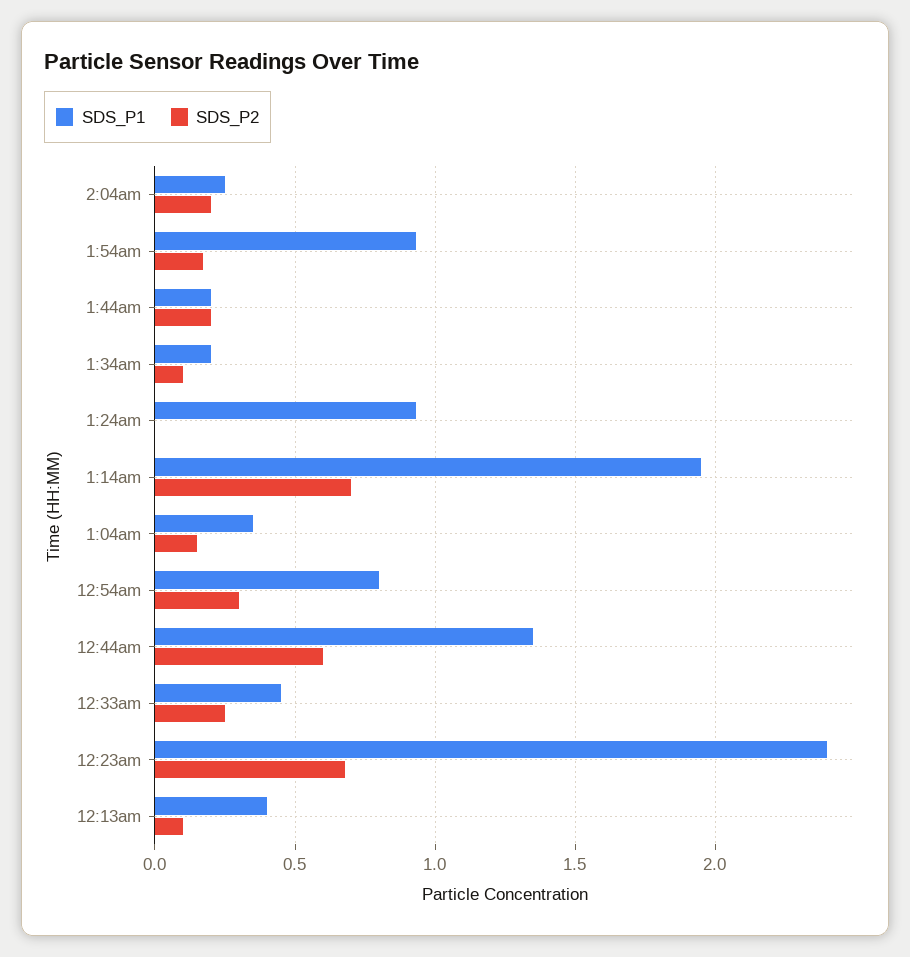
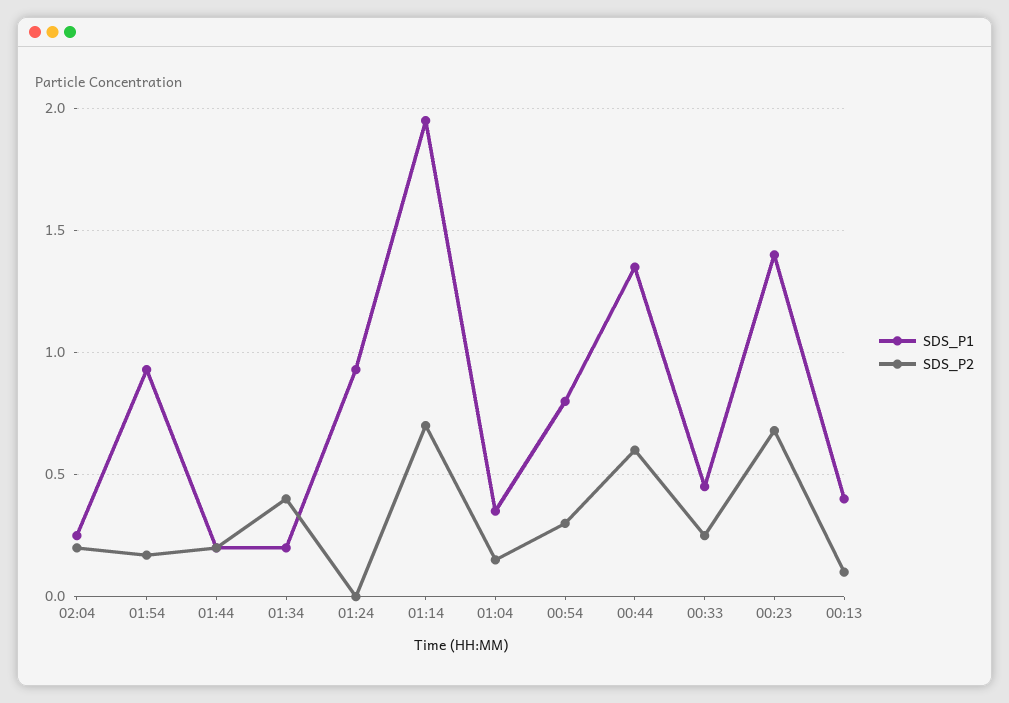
SDS_P2, 1:34am: 0.1 -> 0.4
SDS_P1, 12:23am: 2.4 -> 1.4

